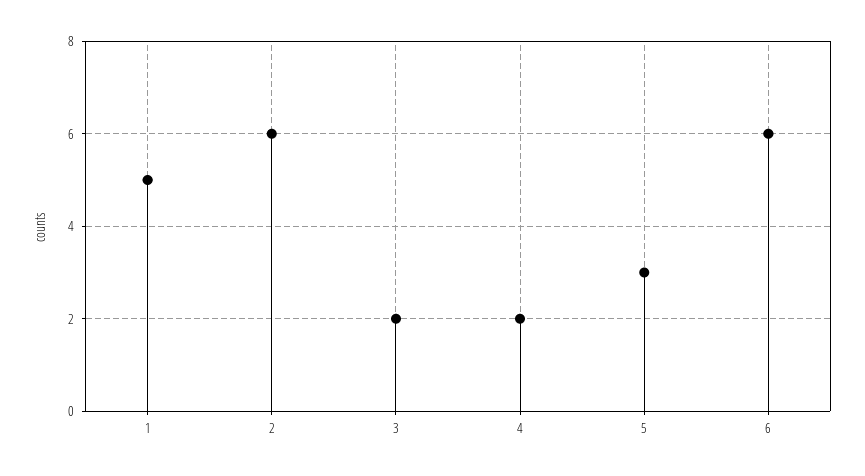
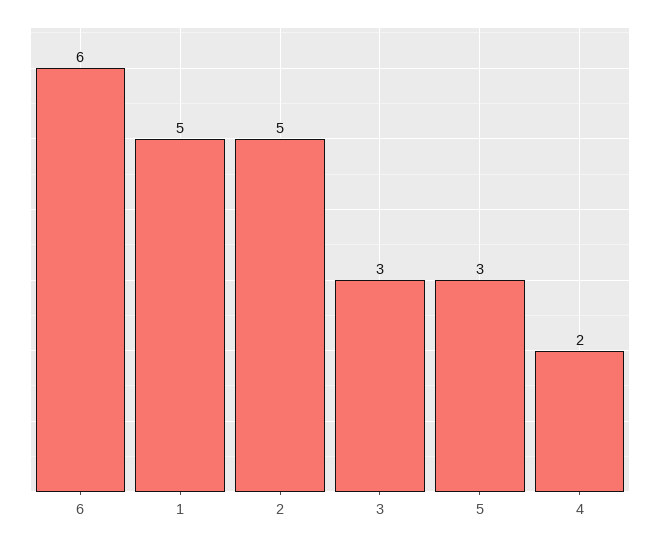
2: 6 -> 5
3: 2 -> 3

